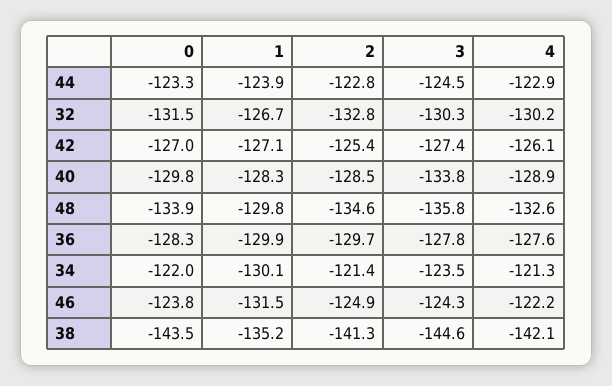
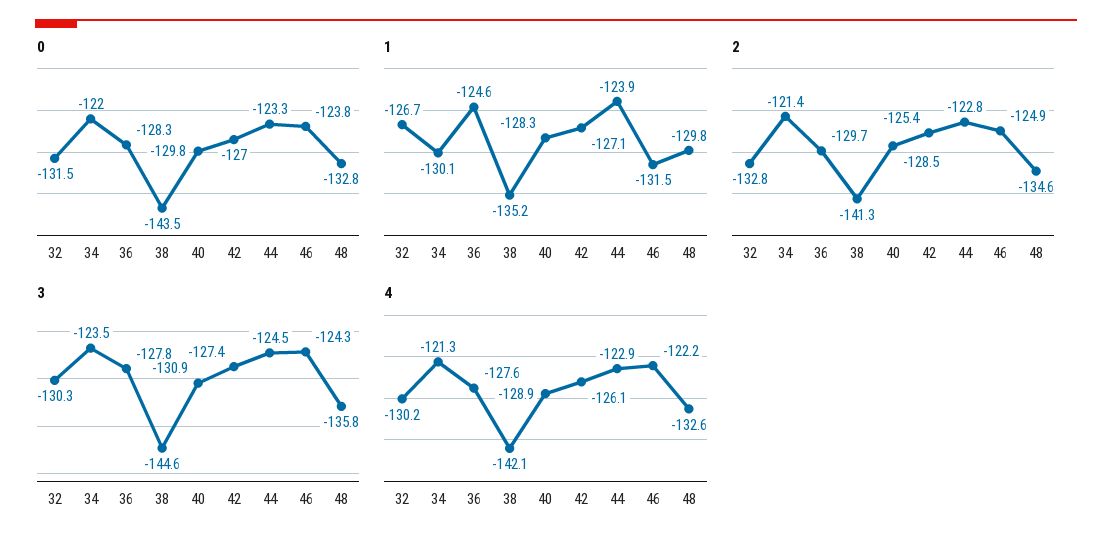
3, 40: -133.8 -> -130.9
0, 48: -133.9 -> -132.8
1, 36: -129.9 -> -124.6

